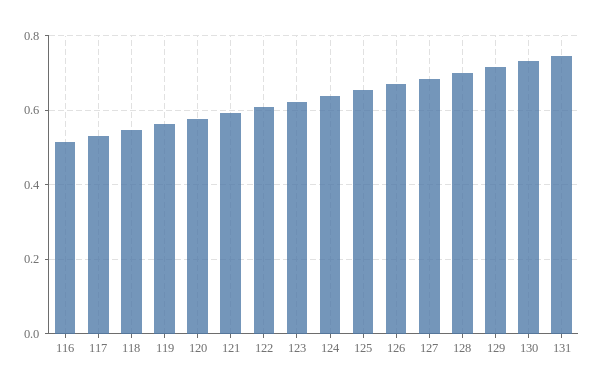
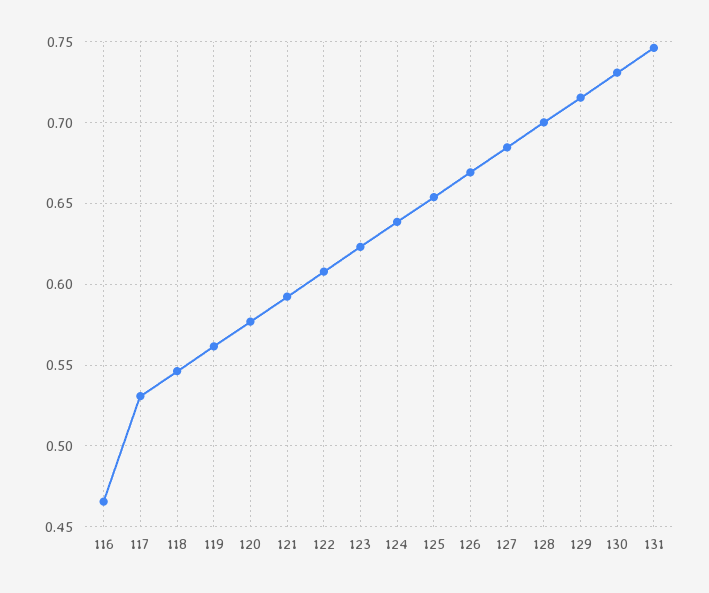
116: 0.52 -> 0.465

